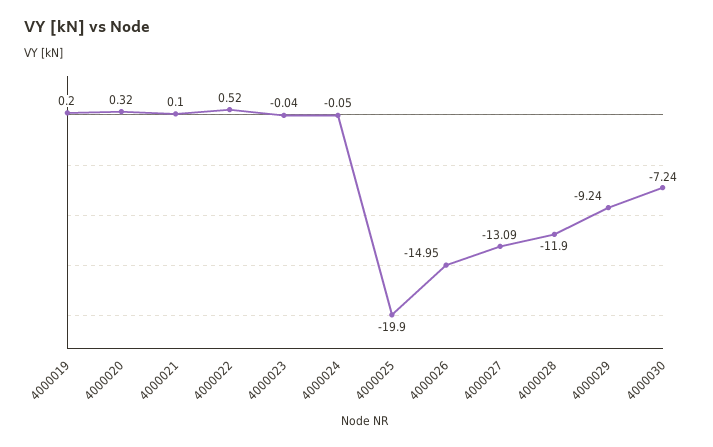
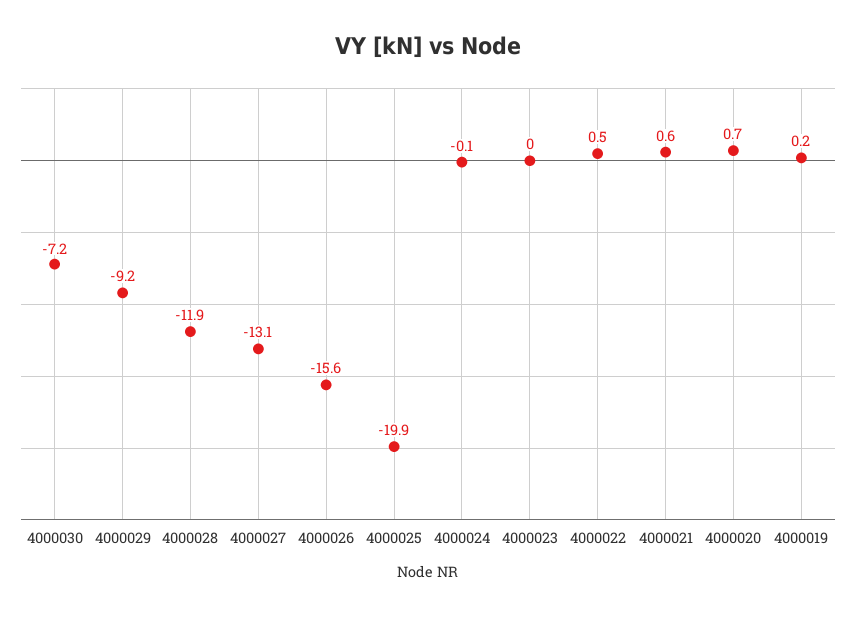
4000020: 0.32 -> 0.7
4000021: 0.1 -> 0.6
4000026: -14.95 -> -15.6

